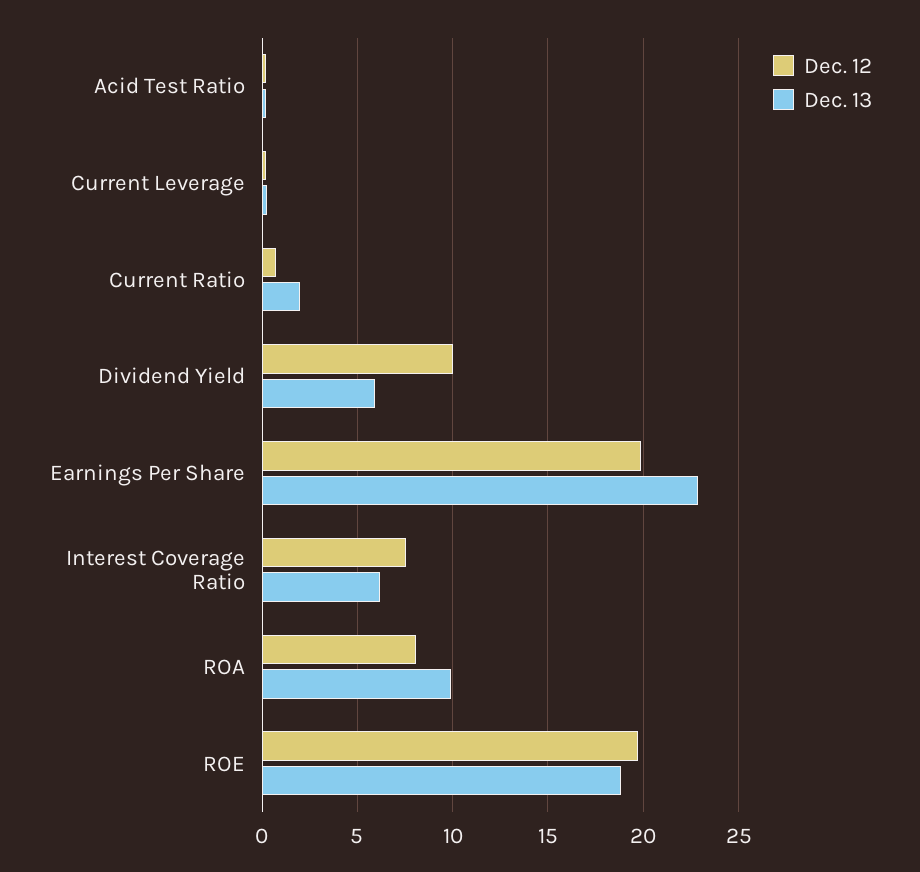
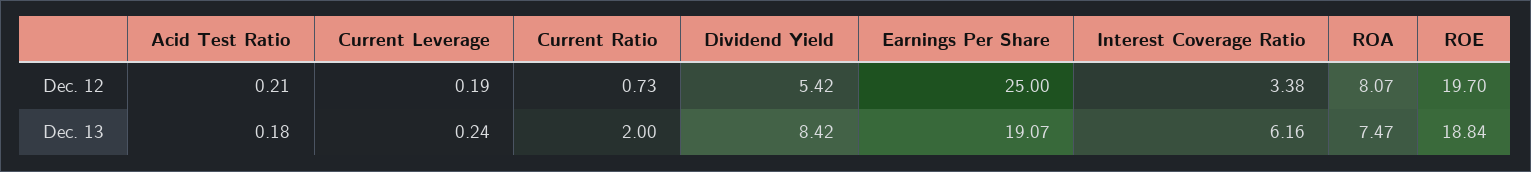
Dec. 12, Dividend Yield: 10 -> 5.42
Dec. 13, Dividend Yield: 6 -> 8.42
Dec. 12, Earnings Per Share: 20 -> 25
Dec. 13, Earnings Per Share: 23 -> 19.07
Dec. 12, Interest Coverage Ratio: 7.5 -> 3.38
Dec. 13, ROA: 10 -> 7.47

